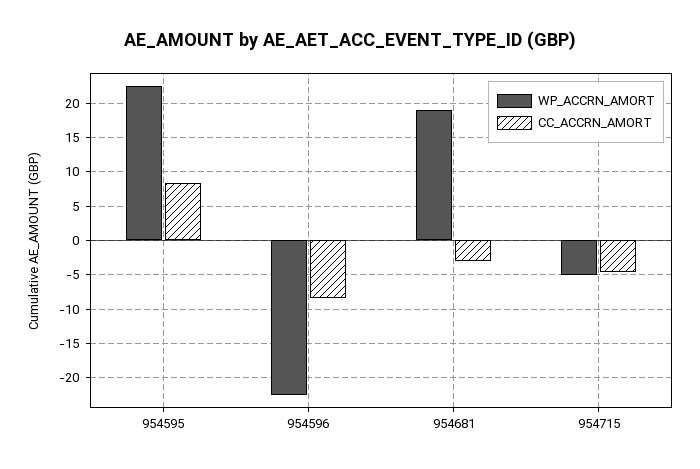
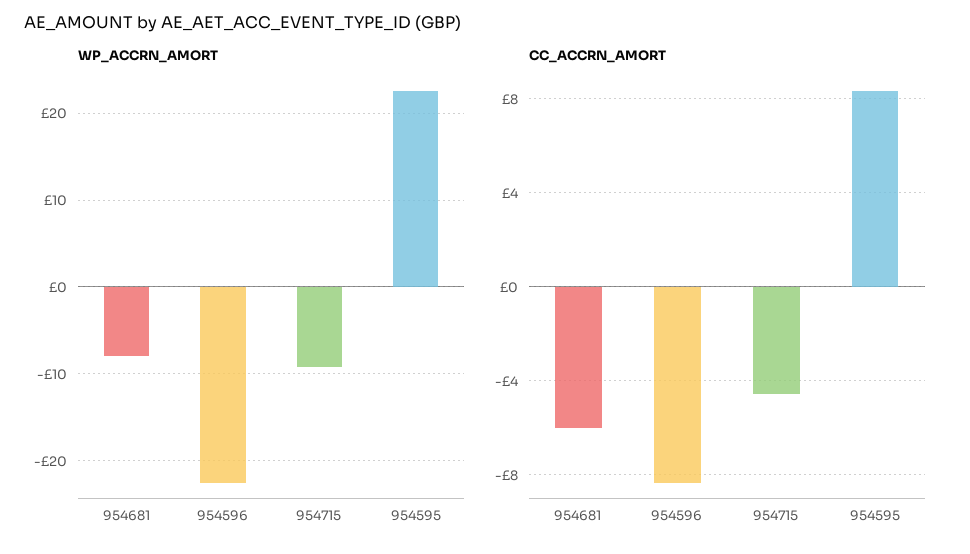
WP_ACCRN_AMORT, 954681: 19 -> -8
CC_ACCRN_AMORT, 954681: -3 -> -6
WP_ACCRN_AMORT, 954715: -5 -> -9

